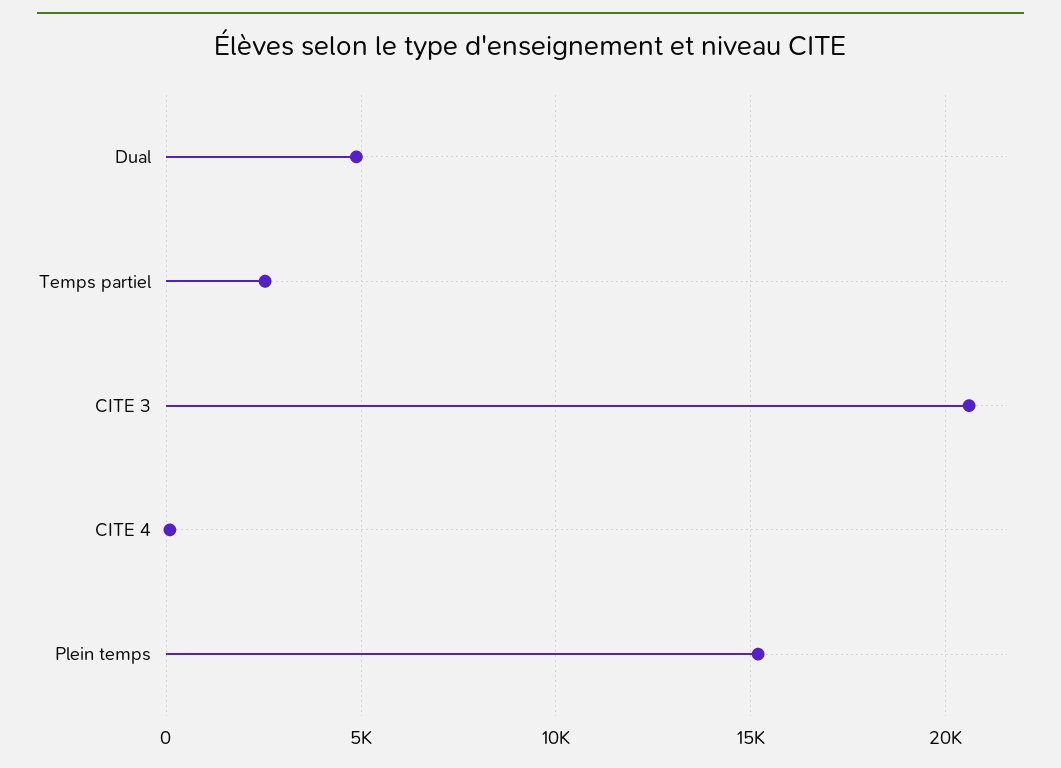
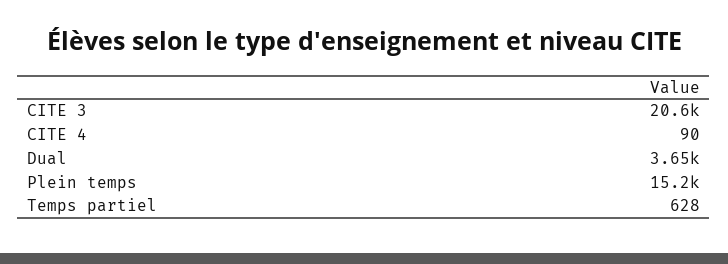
Dual: 5000 -> 3650
Temps partiel: 2500 -> 628

